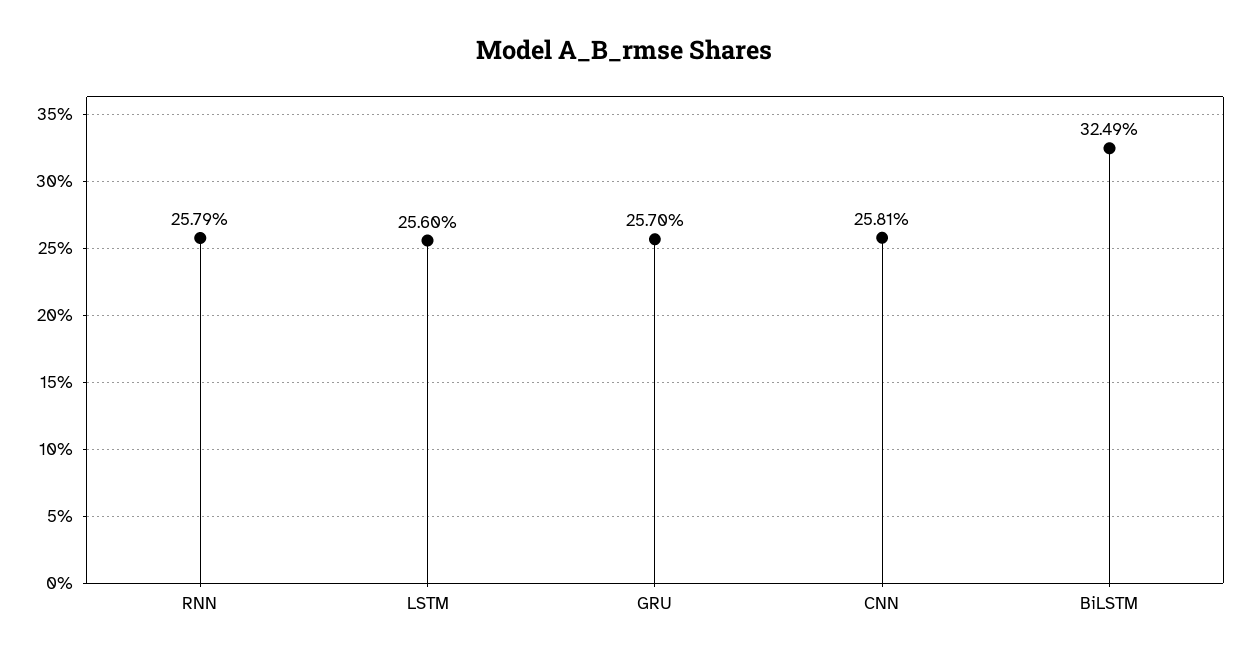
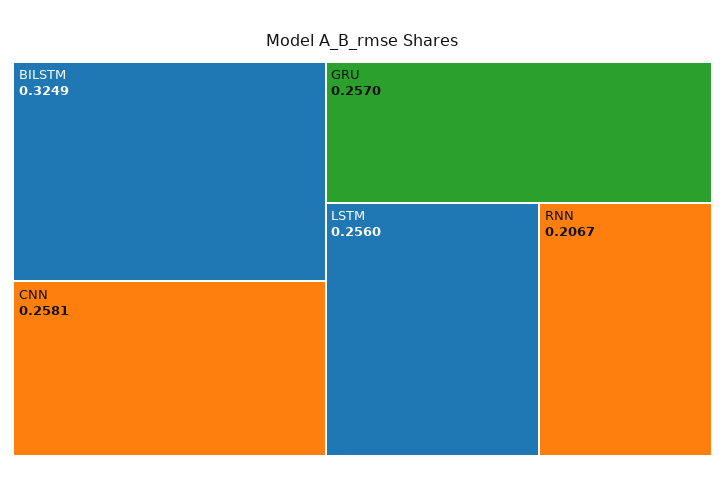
RNN: 0.2579 -> 0.2067

